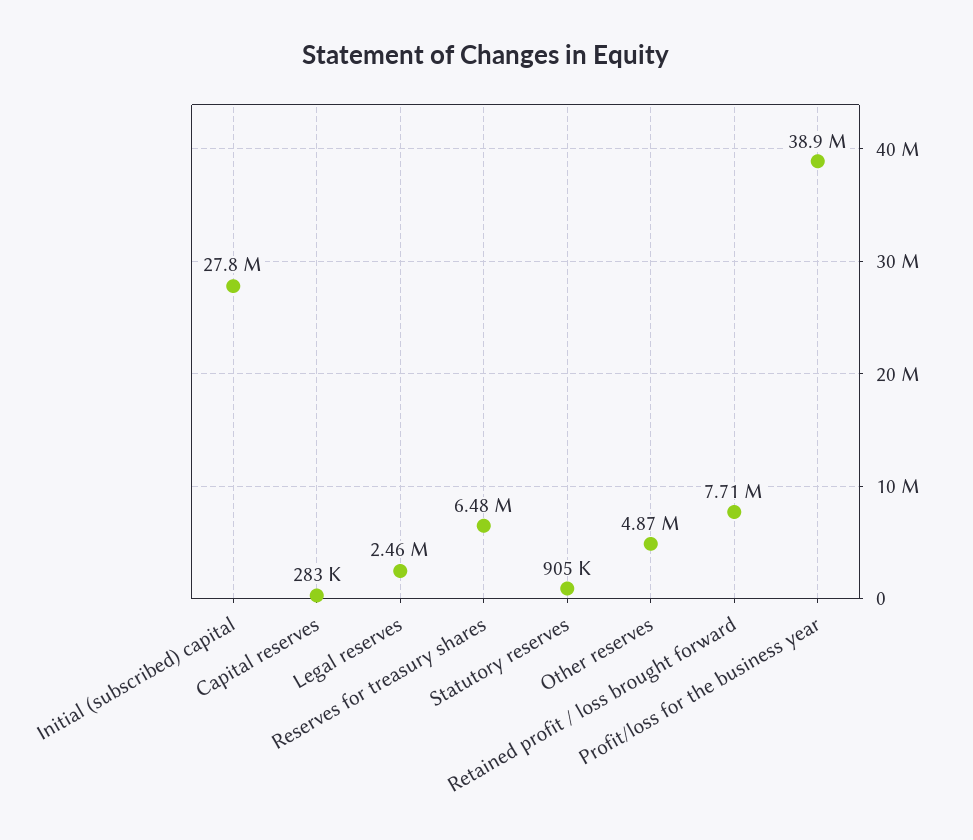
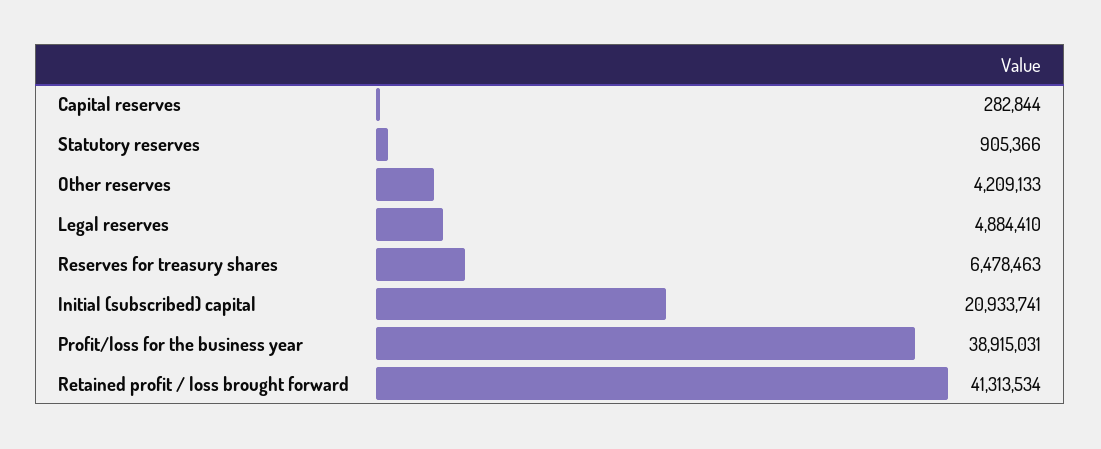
Initial (subscribed) capital: 27800000 -> 20933741
Legal reserves: 2460000 -> 4884410
Other reserves: 4870000 -> 4209133
Retained profit / loss brought forward: 7710000 -> 41313534

